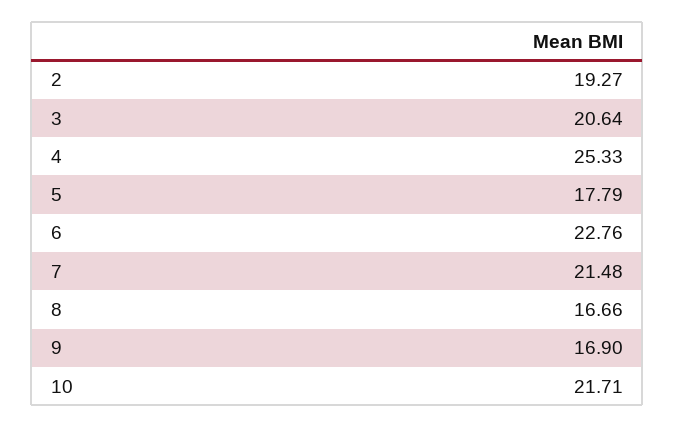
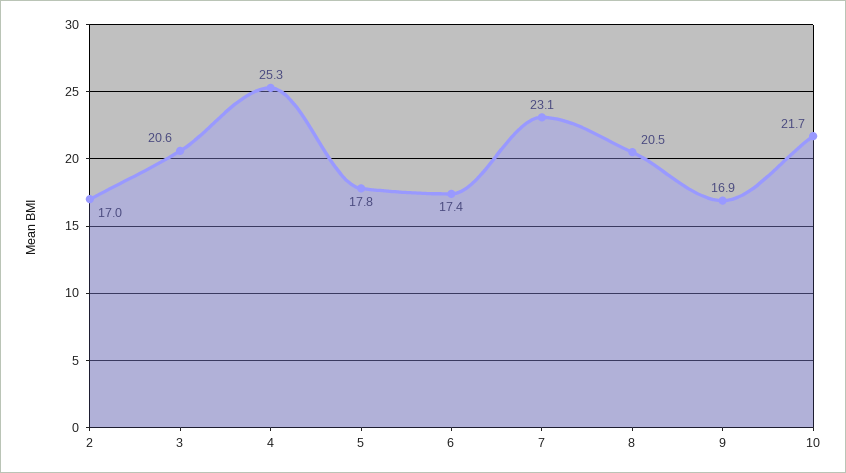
2: 19.27 -> 17
6: 22.76 -> 17.4
7: 21.48 -> 23.1
8: 16.66 -> 20.5

